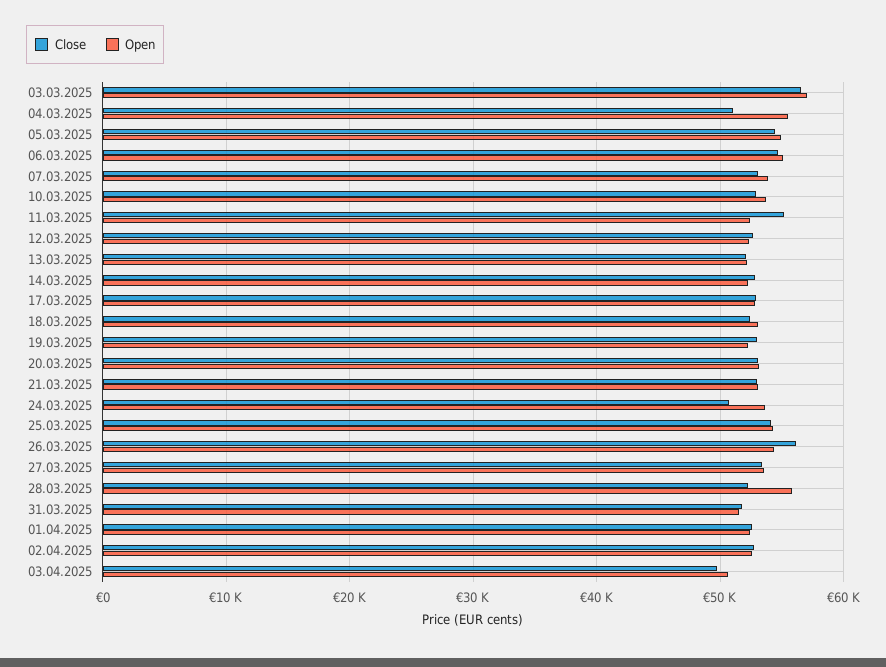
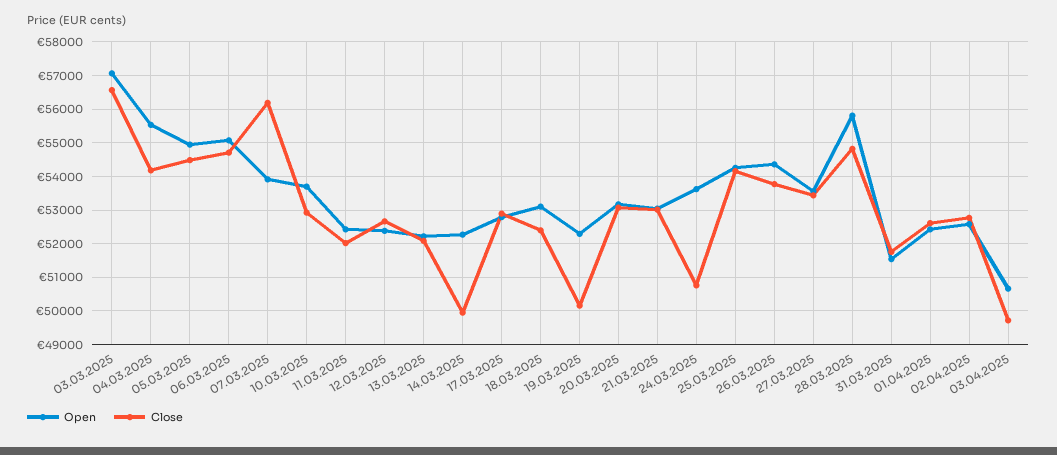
Close, 04.03.2025: 51000 -> 54200
Close, 07.03.2025: 53000 -> 56200
Close, 11.03.2025: 55000 -> 52000
Close, 14.03.2025: 53000 -> 50000
Close, 19.03.2025: 53000 -> 50200
Close, 26.03.2025: 56000 -> 53800
Close, 28.03.2025: 52000 -> 54800

